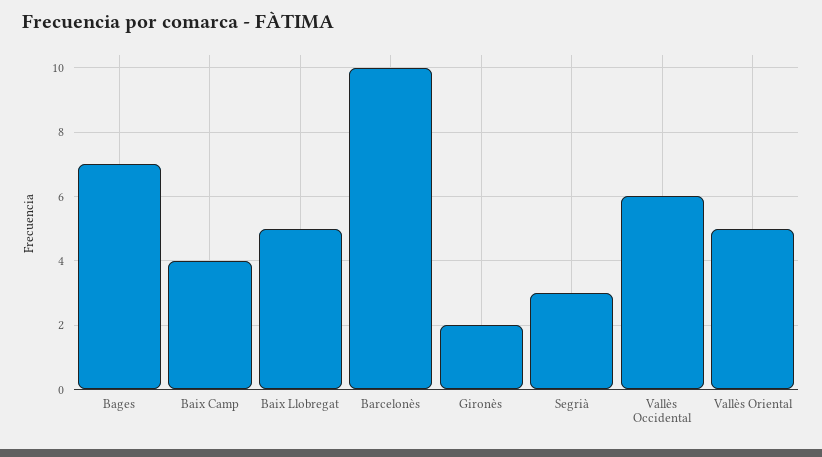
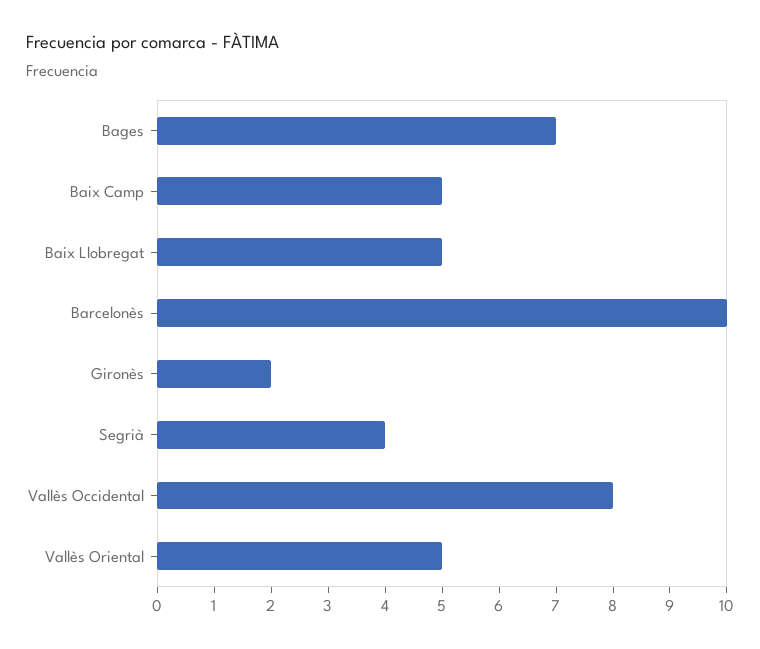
Baix Camp: 4 -> 5
Segrià: 3 -> 4
Vallès Occidental: 6 -> 8

